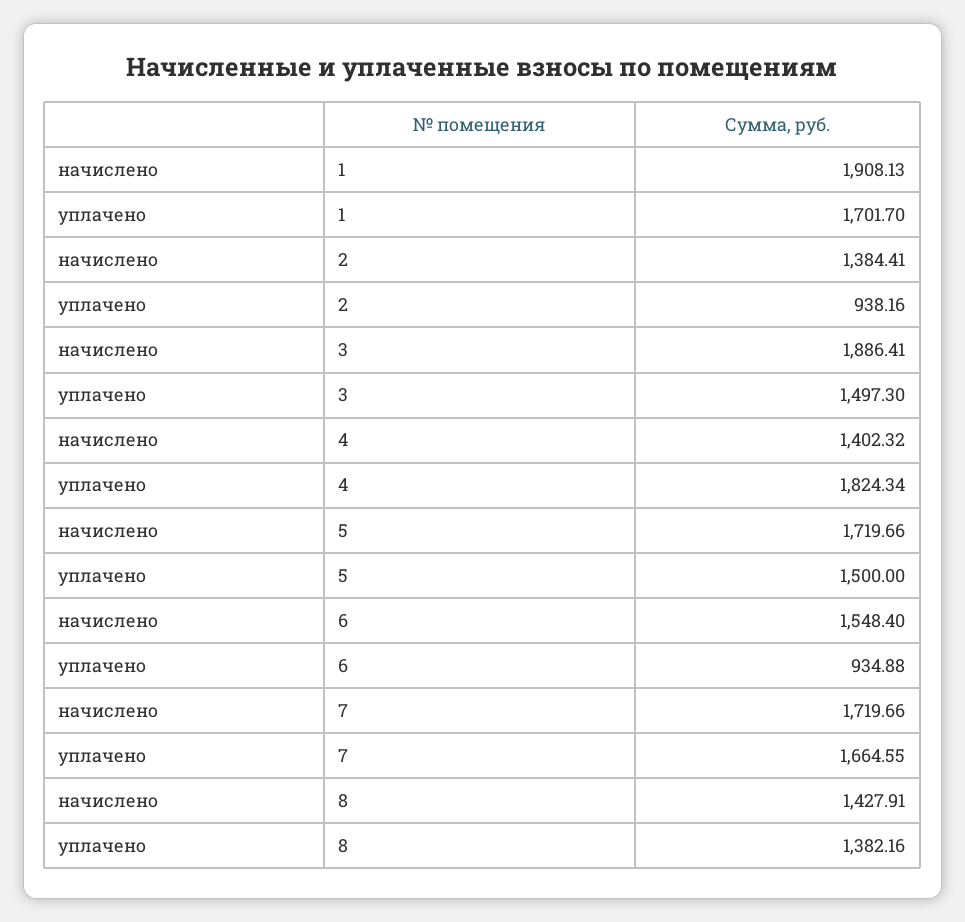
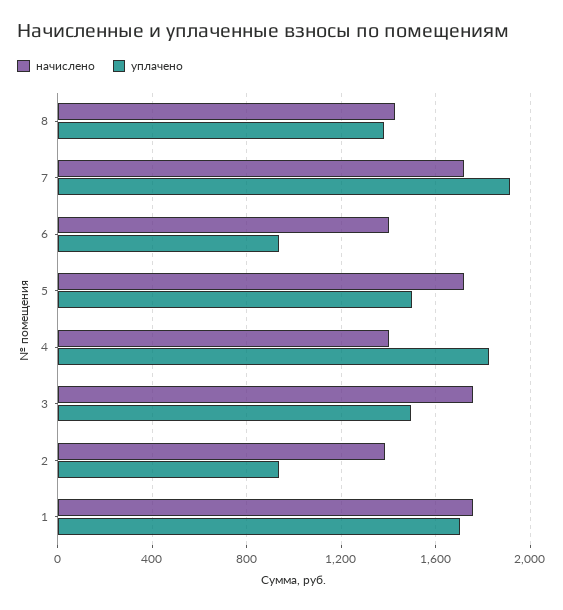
начислено, 1: 1908.13 -> 1750
начислено, 3: 1886.41 -> 1750
начислено, 6: 1548.4 -> 1400
уплачено, 7: 1664.55 -> 1900

